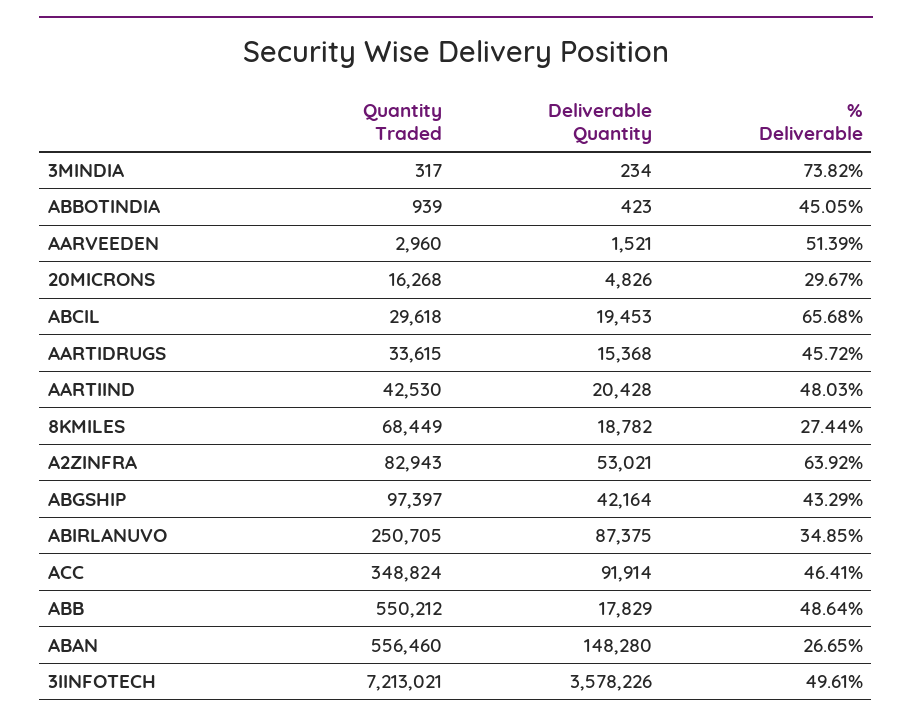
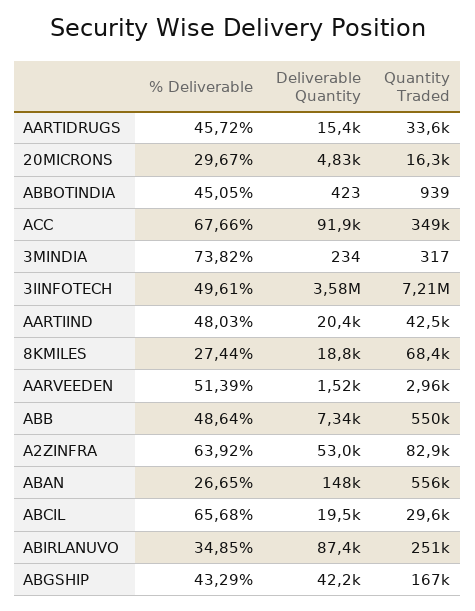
Quantity Traded, ABGSHIP: 97397 -> 167000
% Deliverable, ACC: 46.41 -> 67.66
Deliverable Quantity, ABB: 17829 -> 7340

